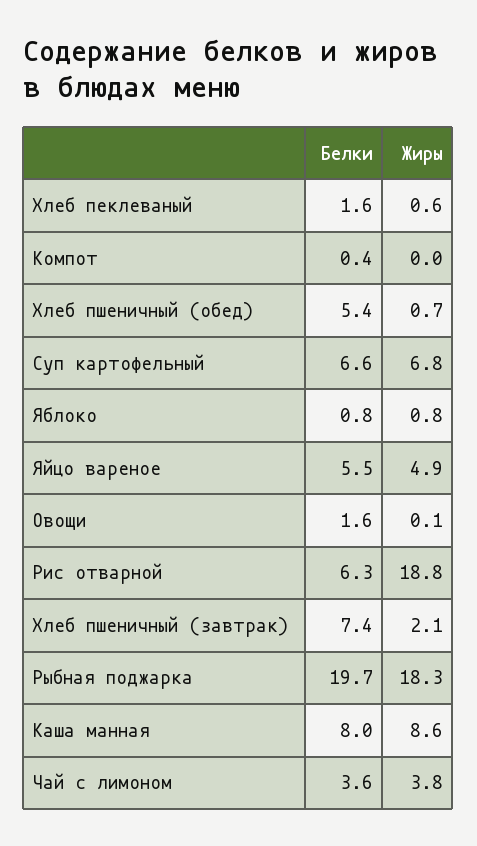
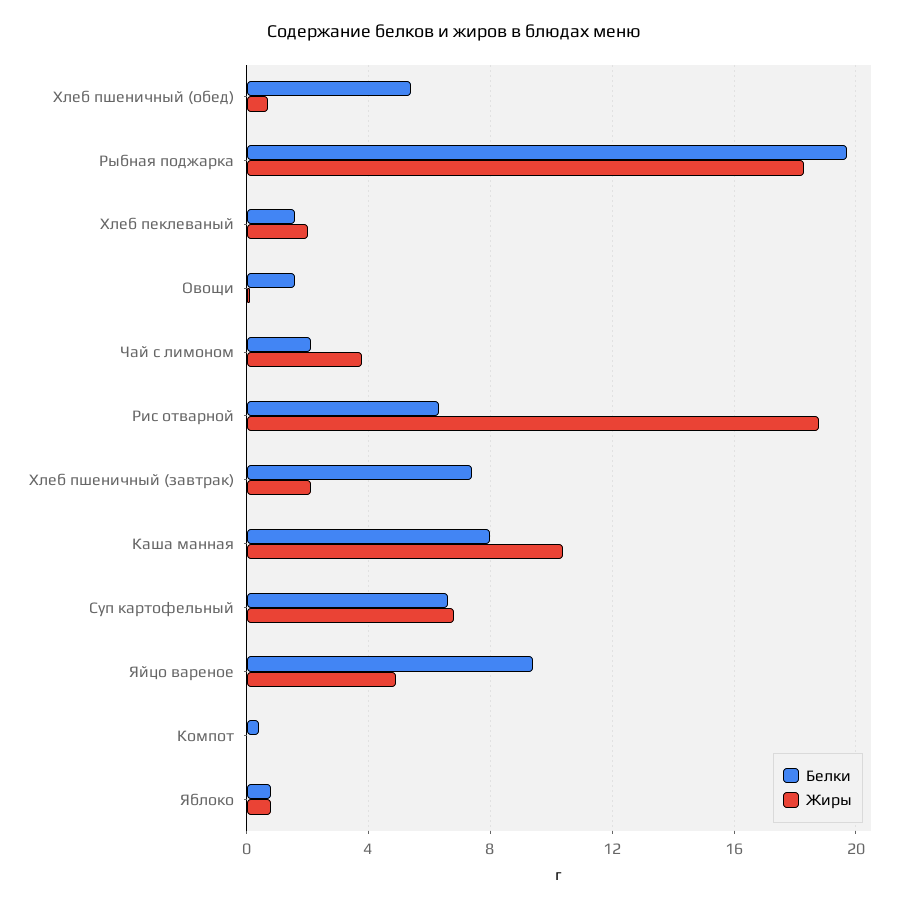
Жиры, Хлеб пеклеваный: 0.6 -> 2
Белки, Яйцо вареное: 5.5 -> 9.5
Жиры, Каша манная: 8.6 -> 10.5
Белки, Чай с лимоном: 3.6 -> 2

